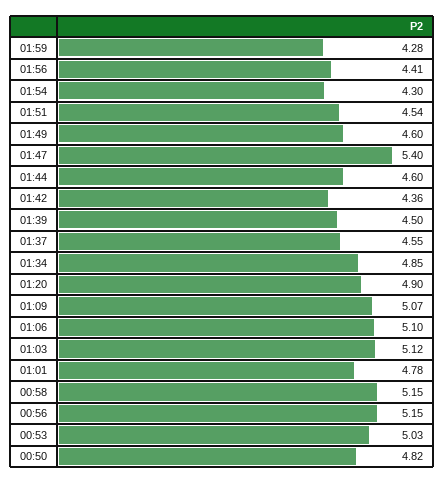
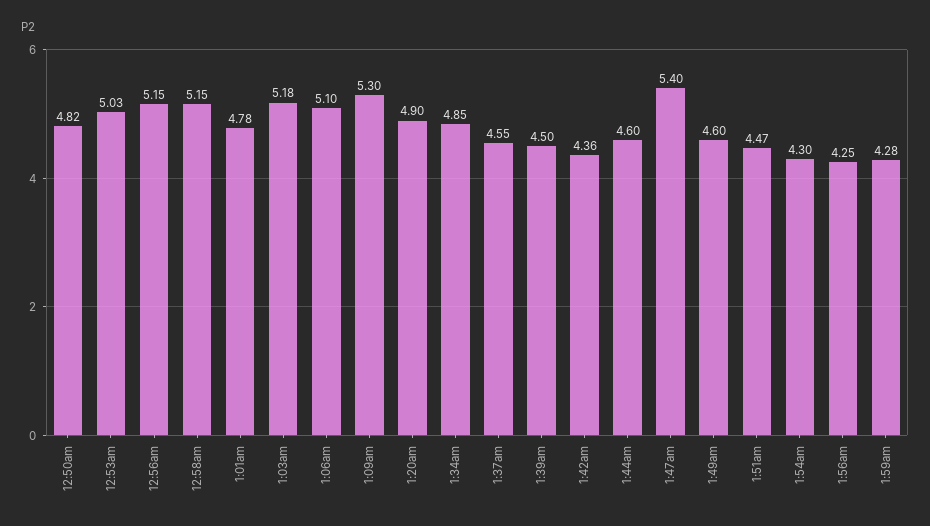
01:56: 4.41 -> 4.25
01:51: 4.54 -> 4.47
01:09: 5.07 -> 5.3
01:03: 5.12 -> 5.18

